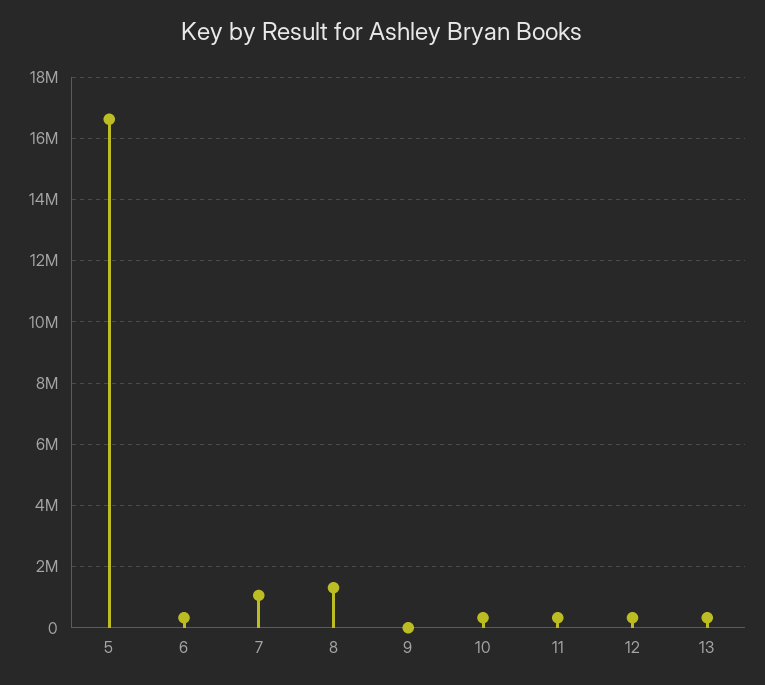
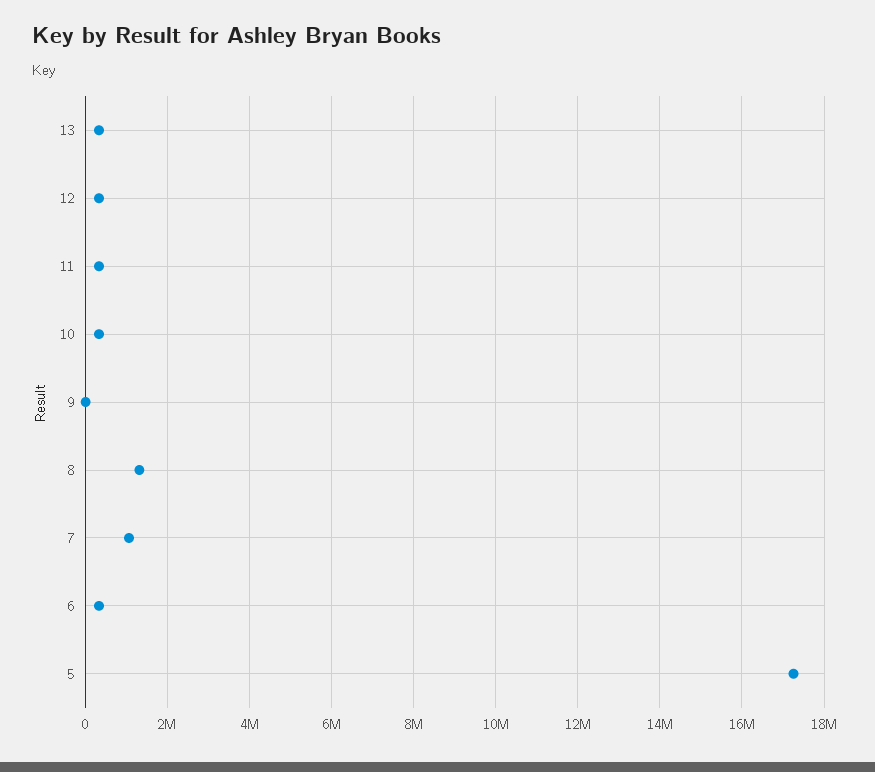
5: 16600000 -> 17200000

